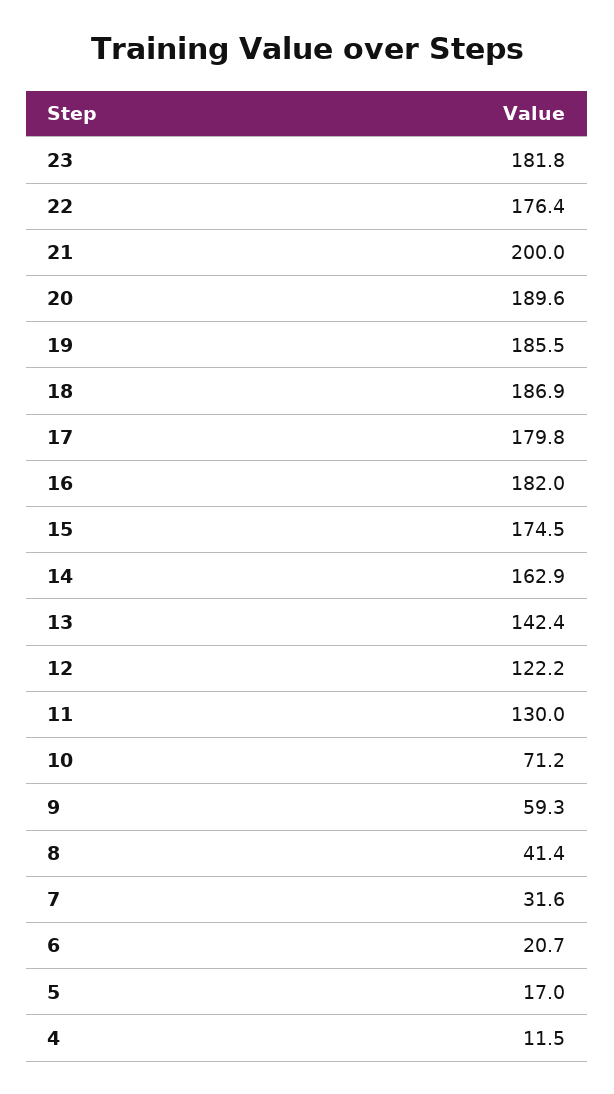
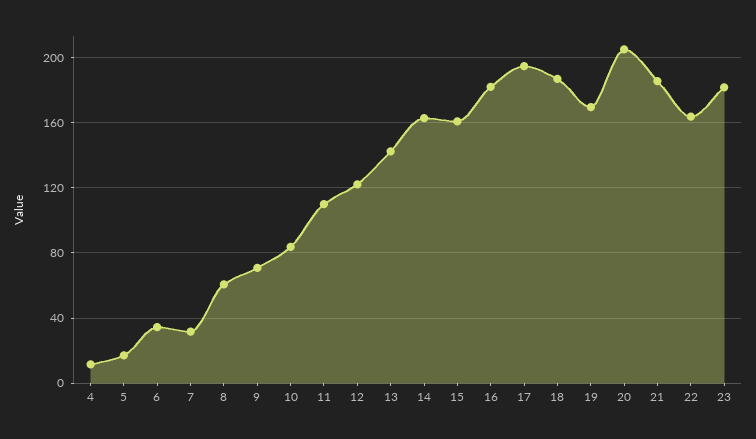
22: 176.4 -> 165
21: 200 -> 185
20: 189.6 -> 205
19: 185.5 -> 170
17: 179.8 -> 195
15: 174.5 -> 160
11: 130 -> 110
10: 71.2 -> 85
9: 59.3 -> 70
8: 41.4 -> 60
6: 20.7 -> 35

